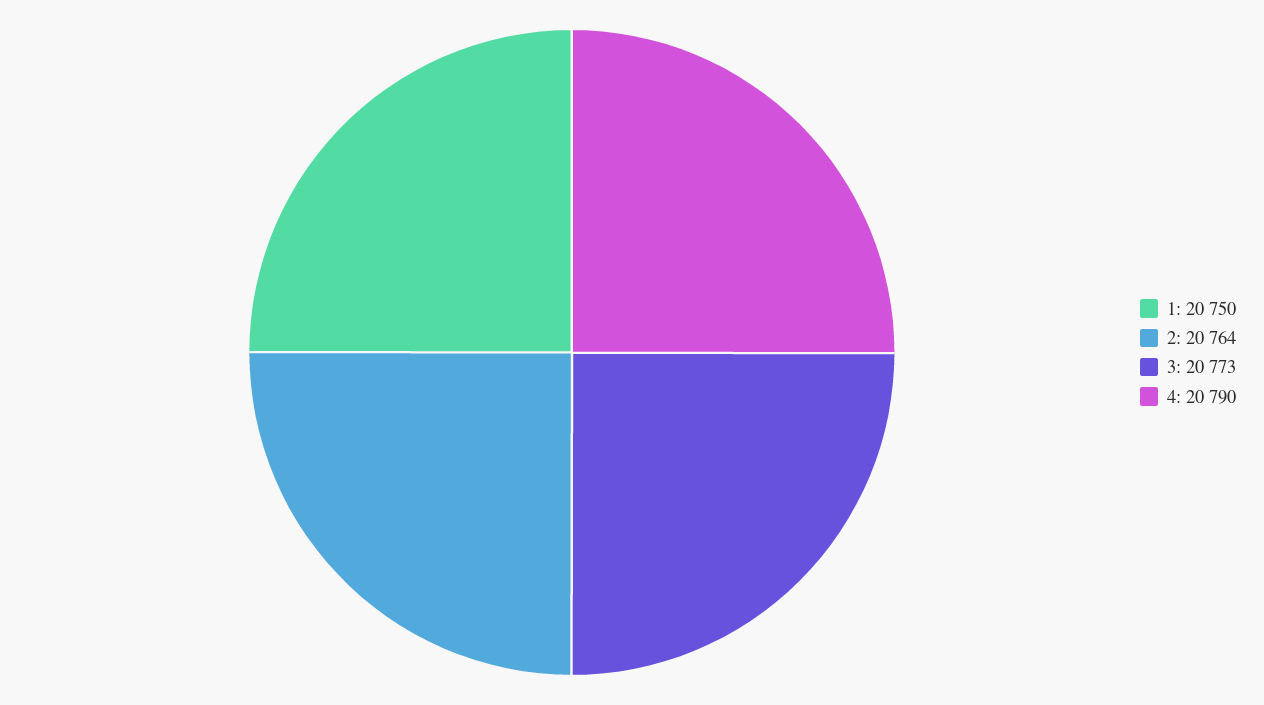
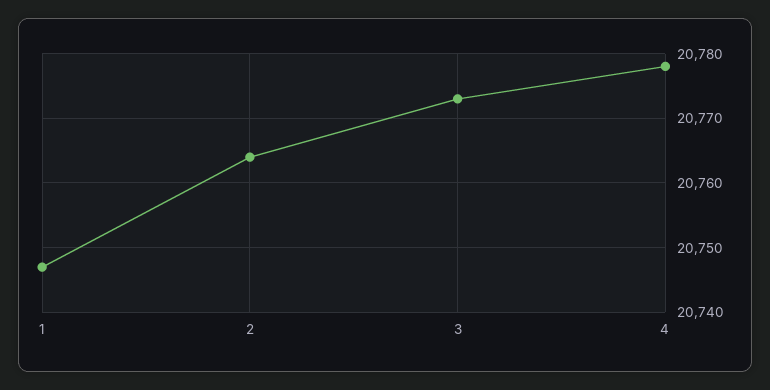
1: 20750 -> 20747
4: 20790 -> 20778

